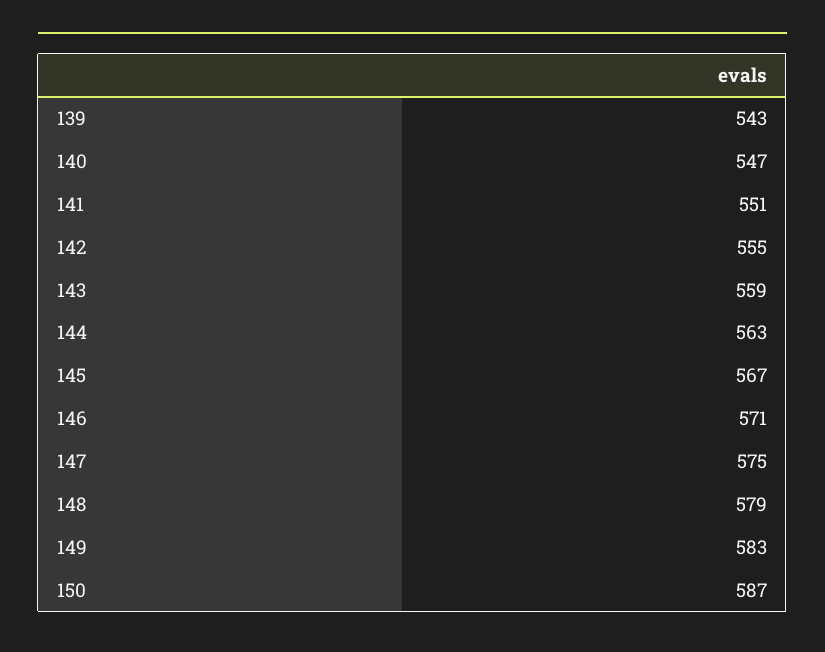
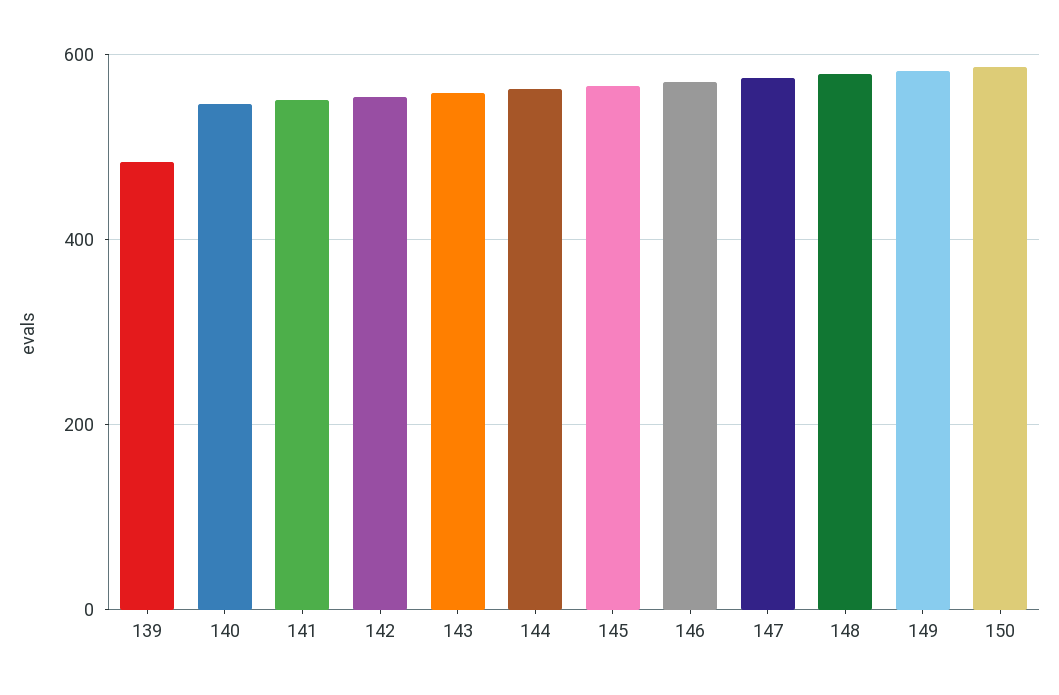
139: 543 -> 480

